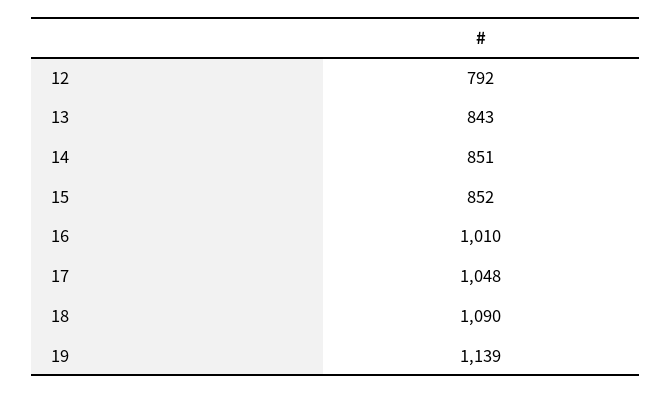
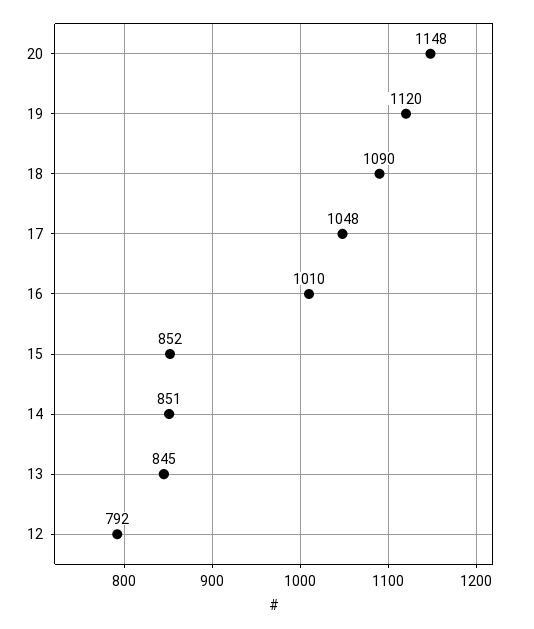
13: 843 -> 845
19: 1139 -> 1120
20: none -> 1148

